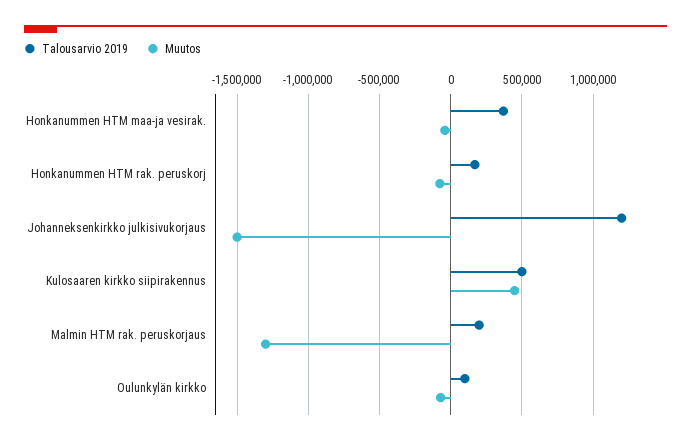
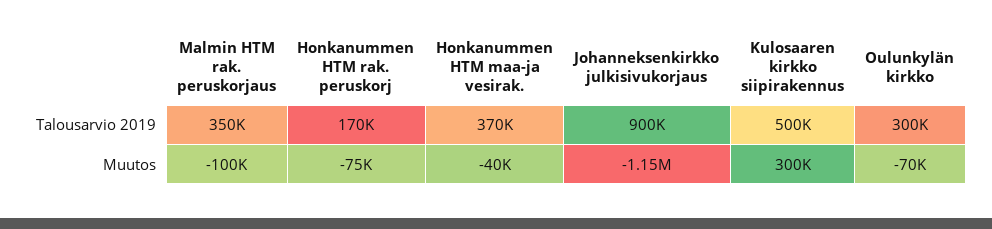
Talousarvio 2019, Johanneksenkirkko julkisivukorjaus: 1200000 -> 900000
Muutos, Johanneksenkirkko julkisivukorjaus: -1500000 -> -1150000
Muutos, Kulosaaren kirkko siipirakennus: 450000 -> 300000
Talousarvio 2019, Malmin HTM rak. peruskorjaus: 200000 -> 350000
Muutos, Malmin HTM rak. peruskorjaus: -1300000 -> -100000
Talousarvio 2019, Oulunkylän kirkko: 100000 -> 300000

